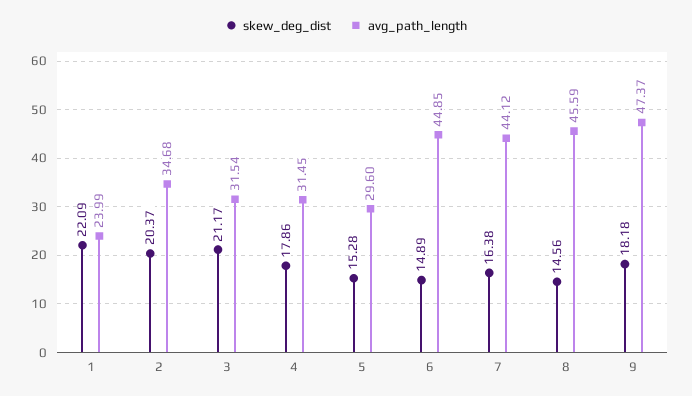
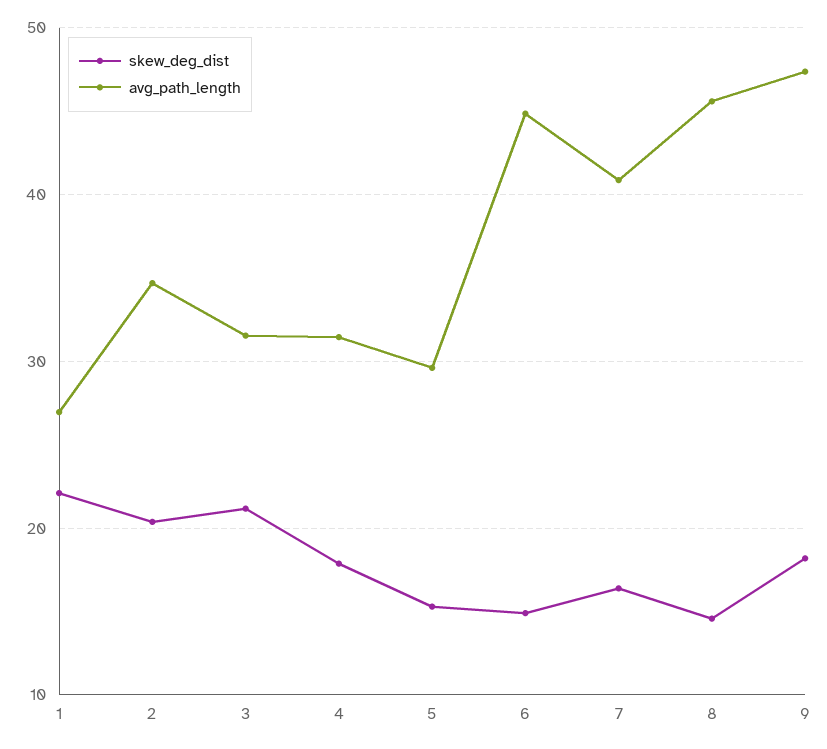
avg_path_length, 1: 23.99 -> 27
avg_path_length, 7: 44.12 -> 41

